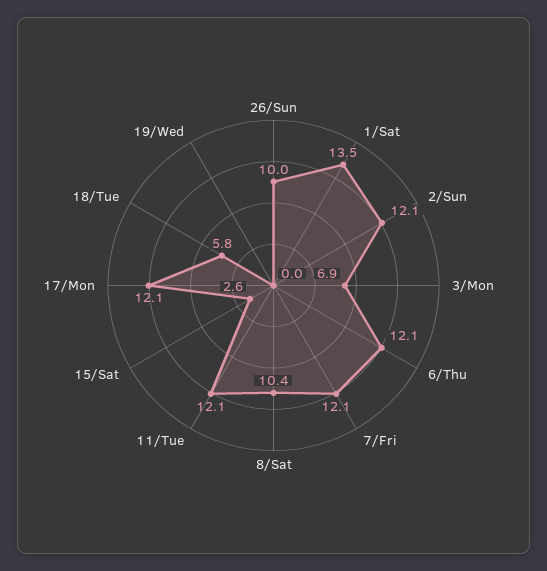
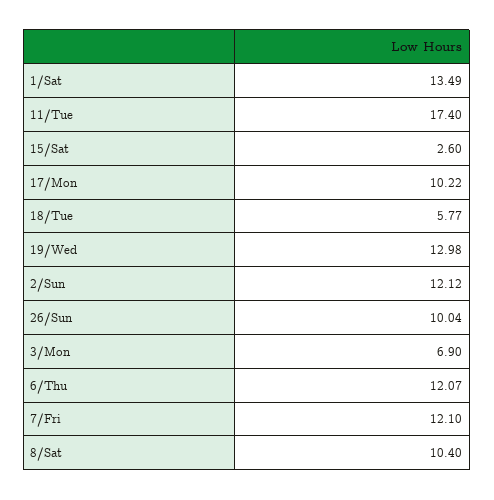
11/Tue: 12.1 -> 17.4
17/Mon: 12.1 -> 10.22
19/Wed: 0 -> 12.98

